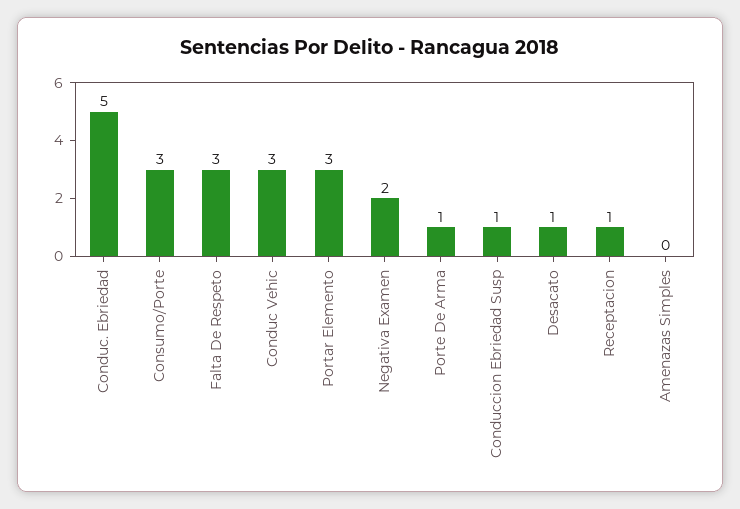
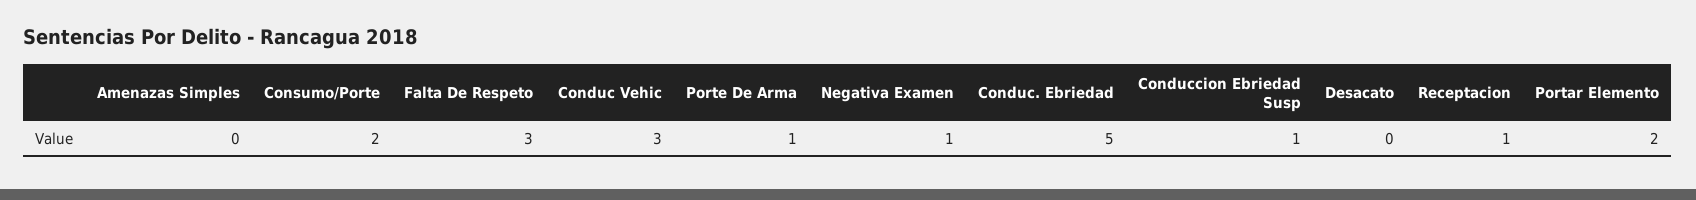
Consumo/Porte: 3 -> 2
Portar Elemento: 3 -> 2
Negativa Examen: 2 -> 1
Desacato: 1 -> 0

